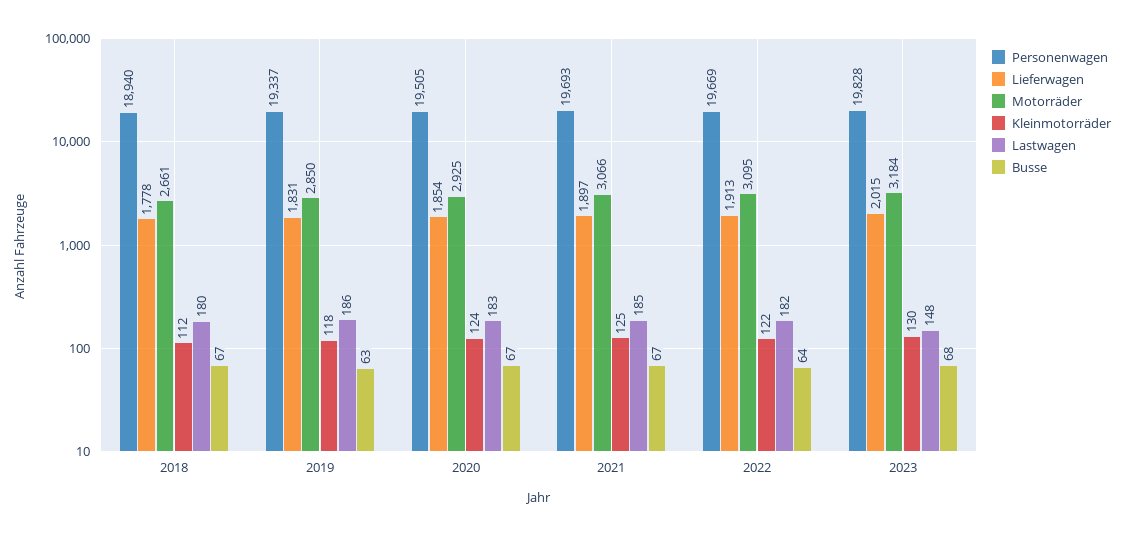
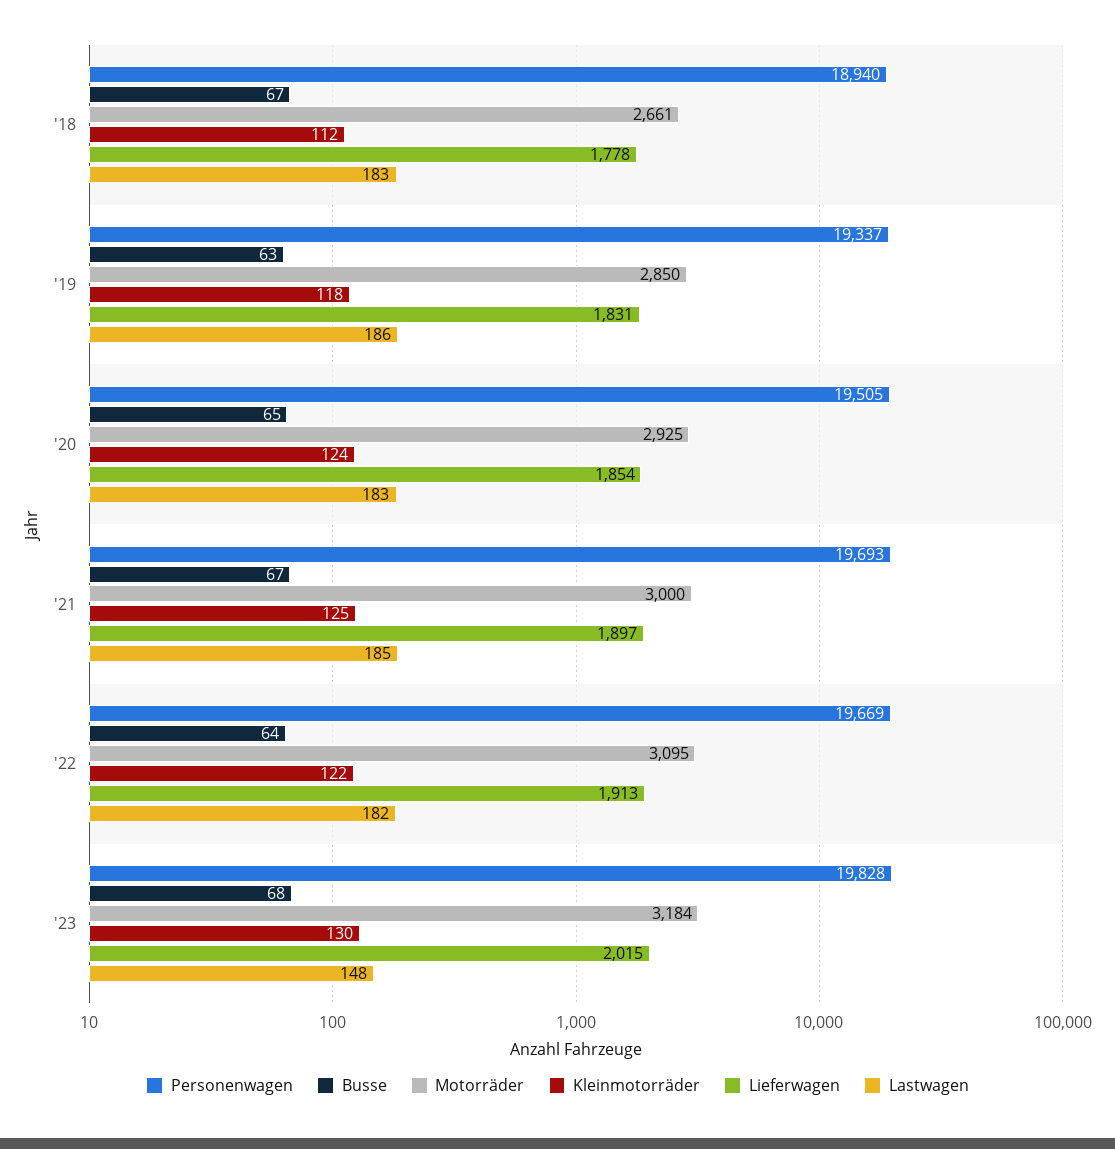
Lastwagen, 2018: 180 -> 183
Busse, 2020: 67 -> 65
Motorräder, 2021: 3066 -> 3000

